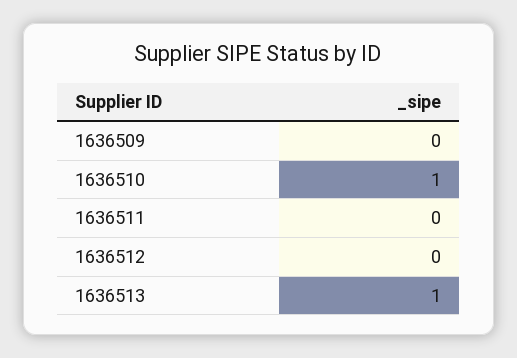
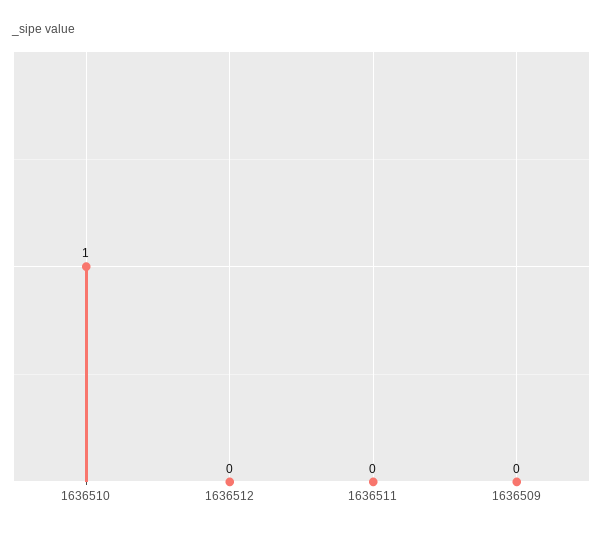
1636513: 1 -> none

